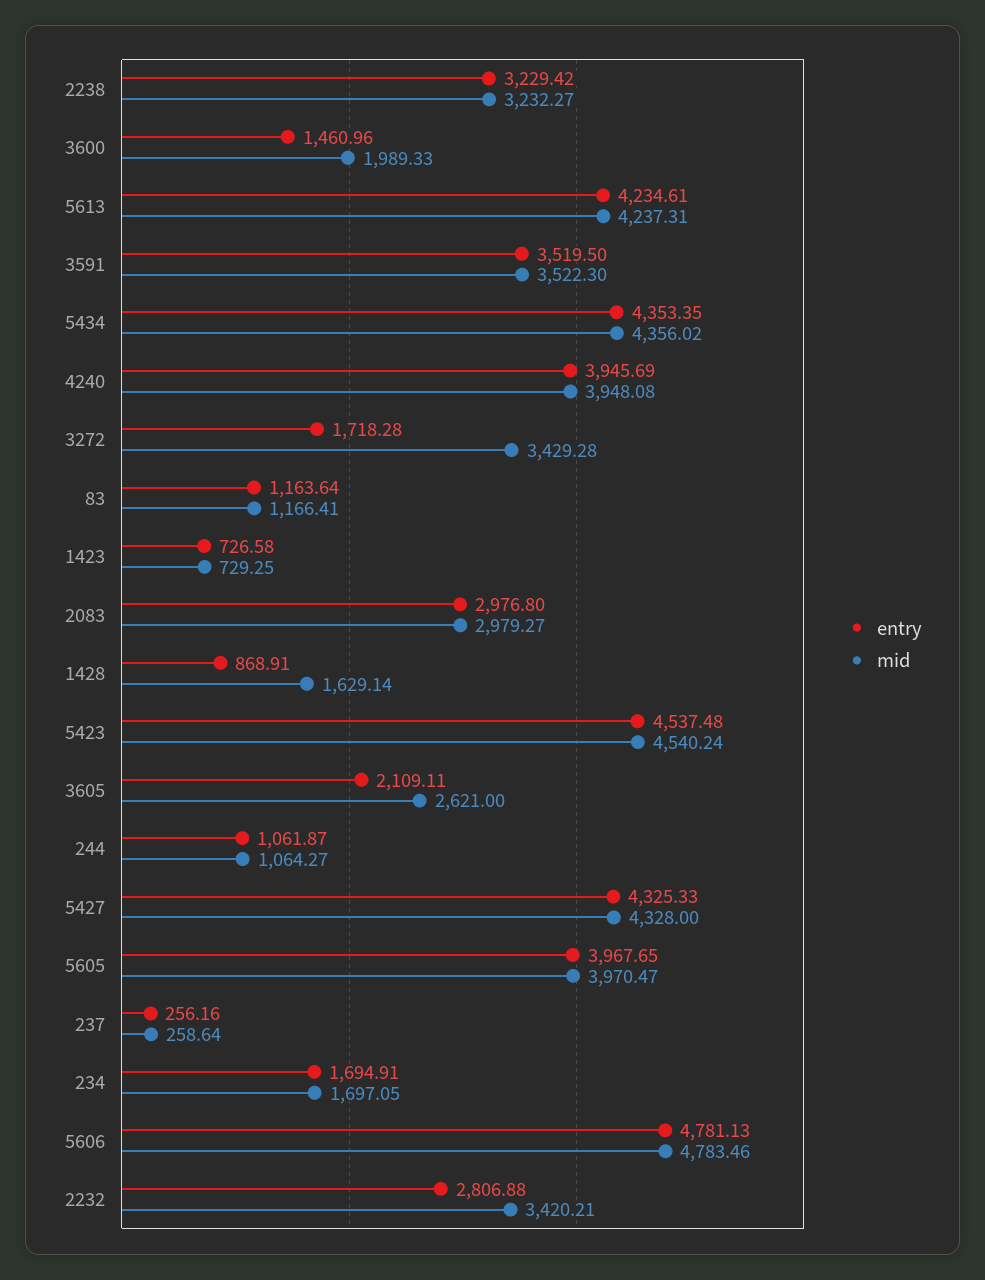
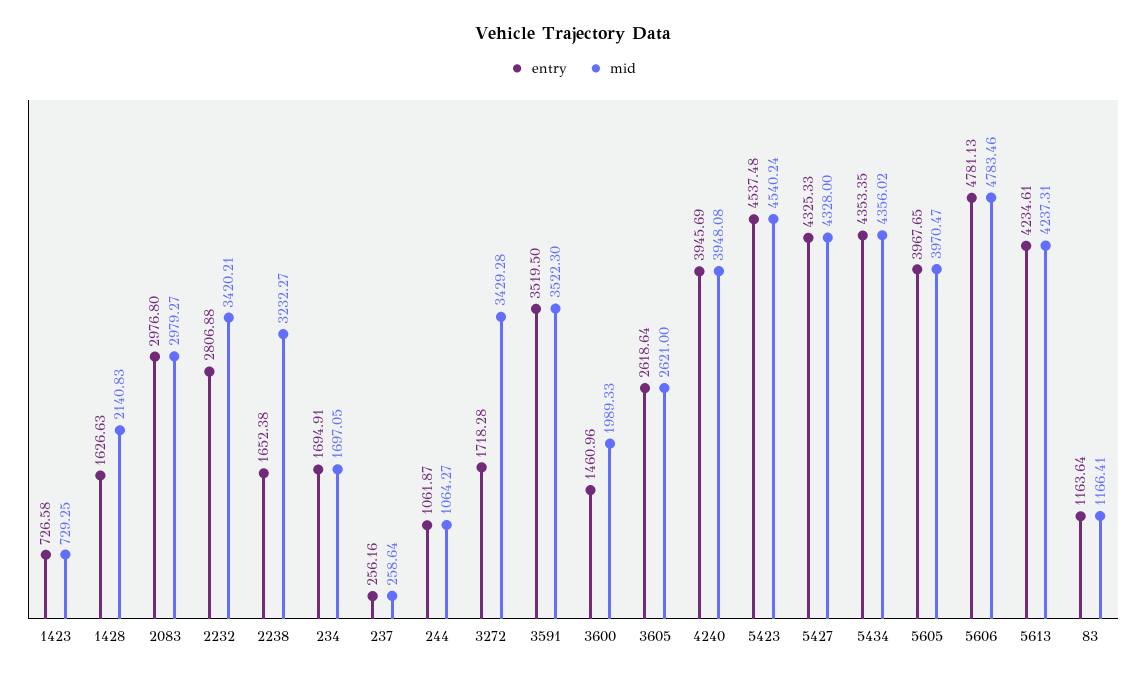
entry, 2238: 3229.42 -> 1652.38
entry, 1428: 868.91 -> 1626.63
mid, 1428: 1629.14 -> 2140.83
entry, 3605: 2109.11 -> 2618.64

